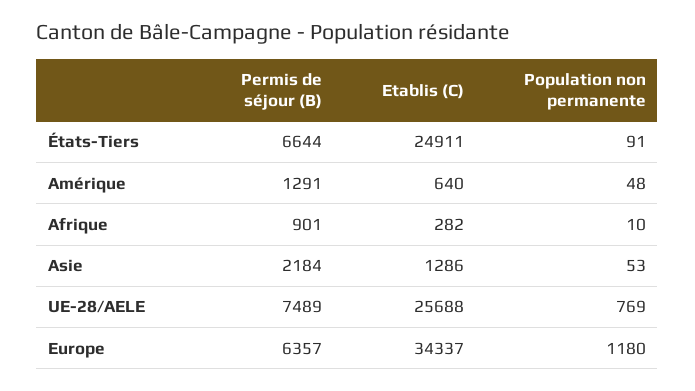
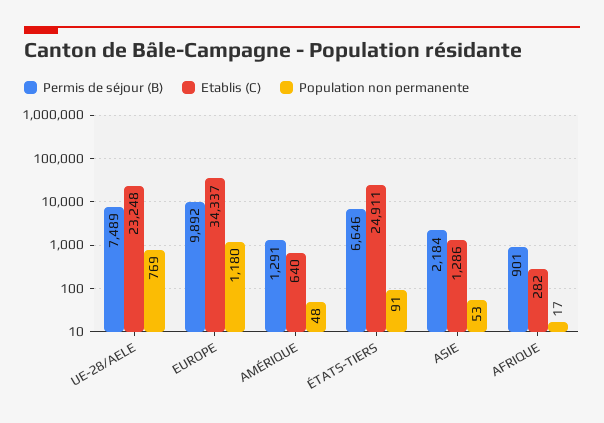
Permis de séjour (B), États-Tiers: 6644 -> 6646
Population non permanente, Afrique: 10 -> 17
Etablis (C), UE-28/AELE: 25688 -> 23248
Permis de séjour (B), Europe: 6357 -> 9892

